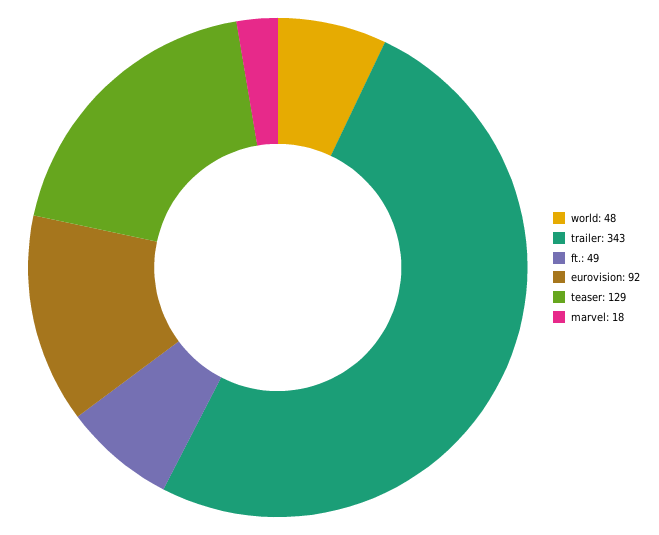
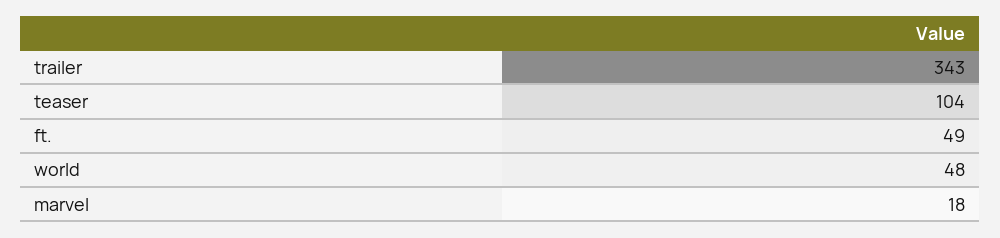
eurovision: 92 -> none
teaser: 129 -> 104

